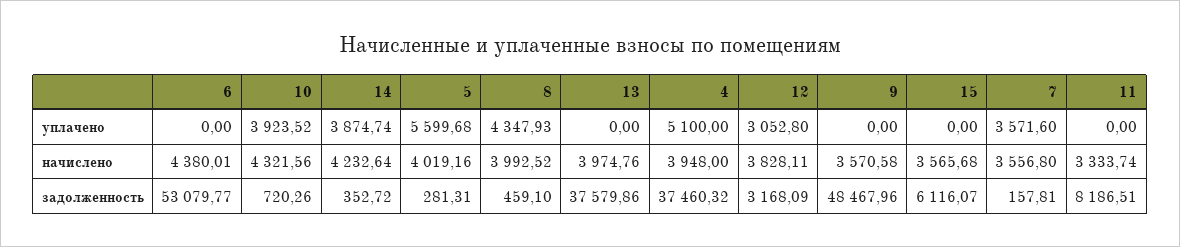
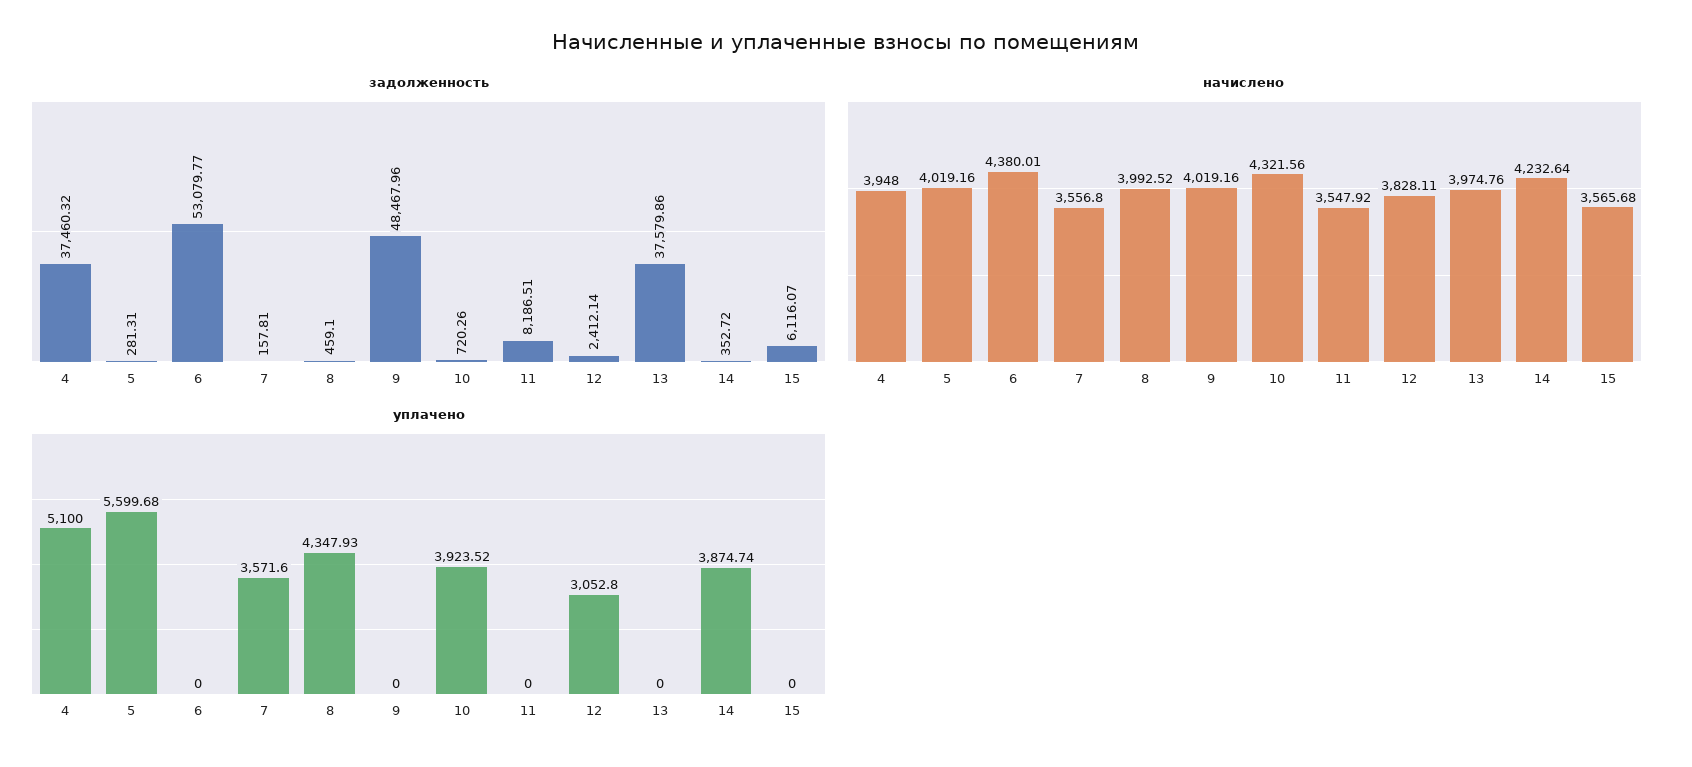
начислено, 9: 3570.58 -> 4019.16
начислено, 11: 3333.74 -> 3547.92
задолженность, 12: 3168.09 -> 2412.14

